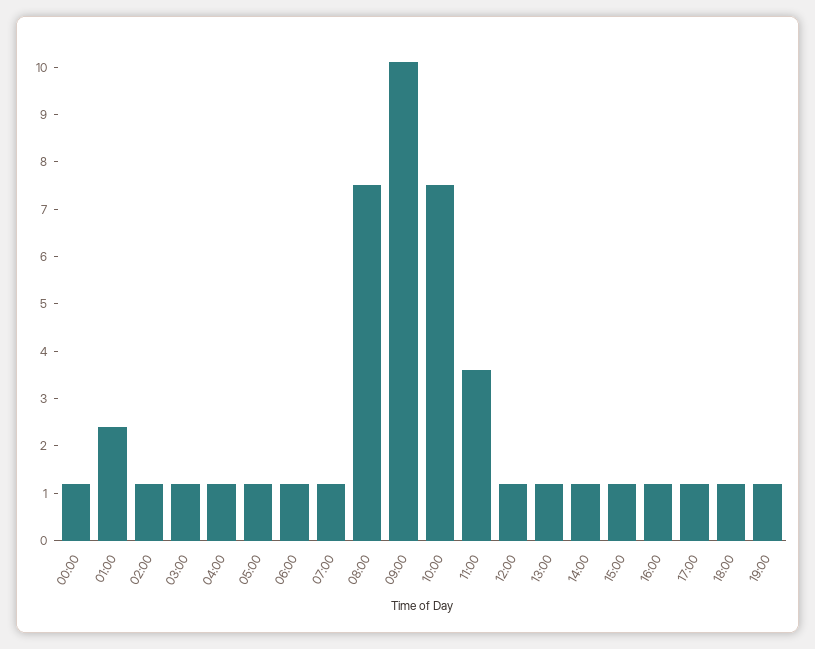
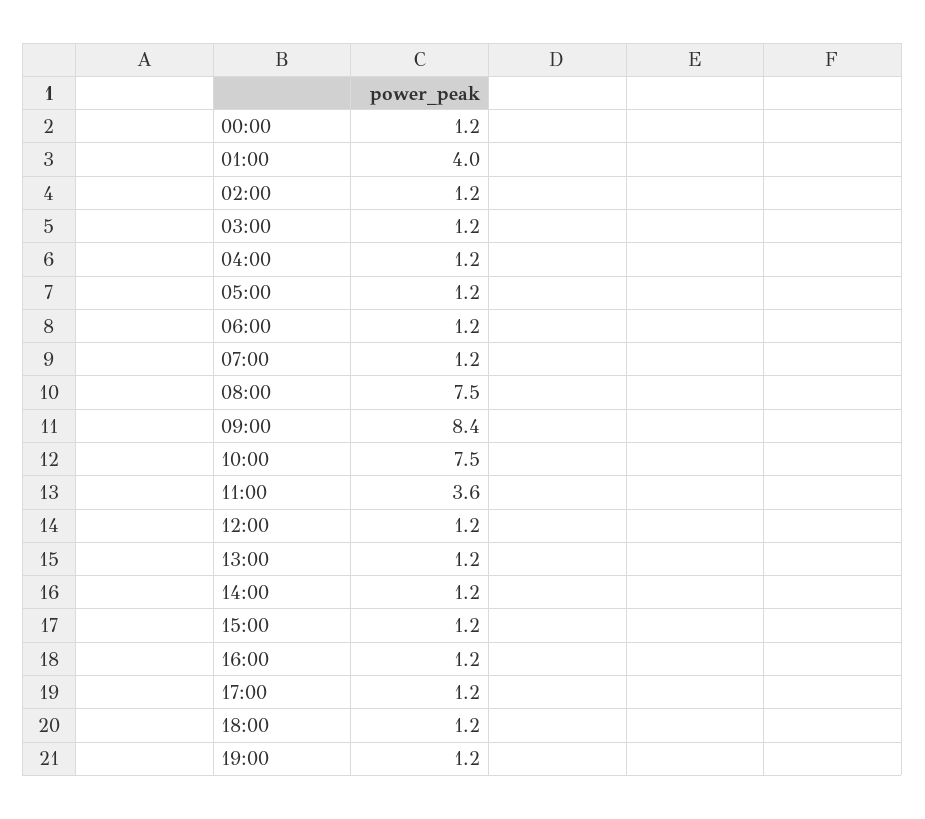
01:00: 2.5 -> 4
09:00: 10 -> 8.4

